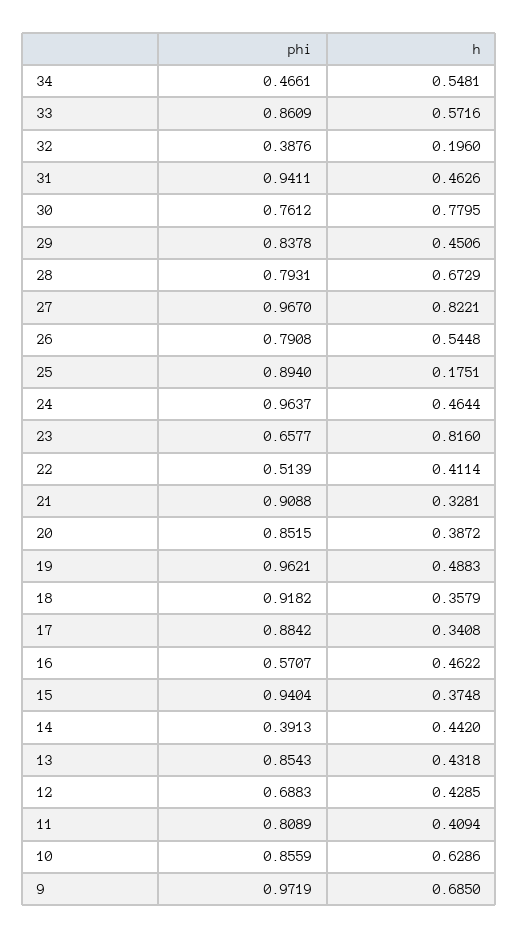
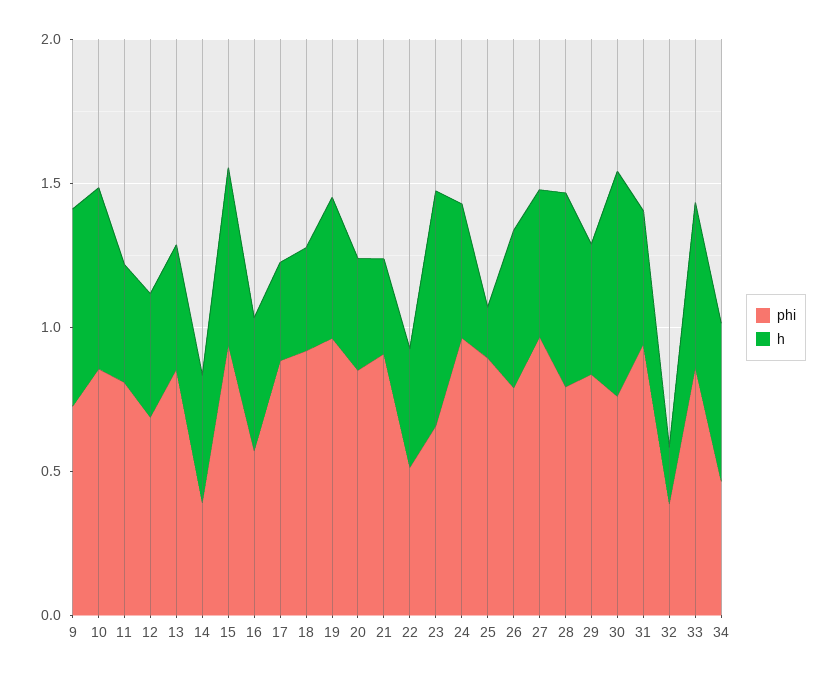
h, 27: 0.8221 -> 0.5
h, 15: 0.3748 -> 0.6
phi, 9: 0.9719 -> 0.7

